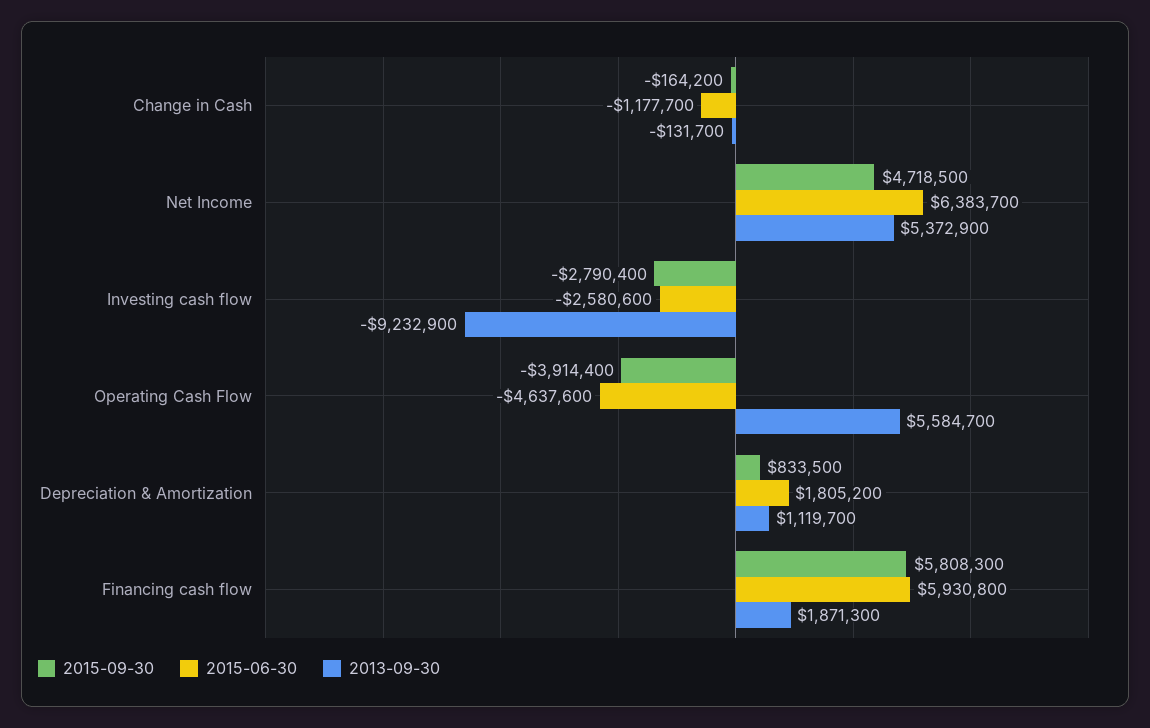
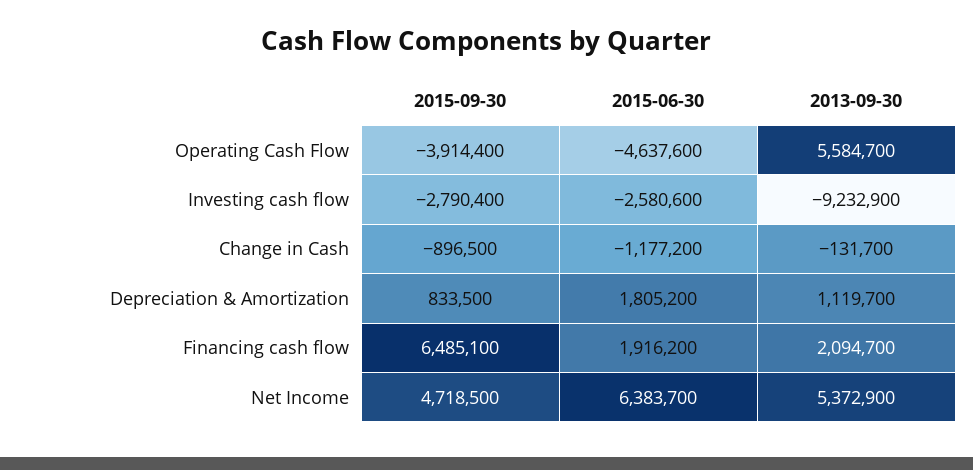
2015-09-30, Change in Cash: -164200 -> -896500
2015-06-30, Change in Cash: -1177700 -> -1177200
2015-09-30, Financing cash flow: 5808300 -> 6485100
2015-06-30, Financing cash flow: 5930800 -> 1916200
2013-09-30, Financing cash flow: 1871300 -> 2094700

